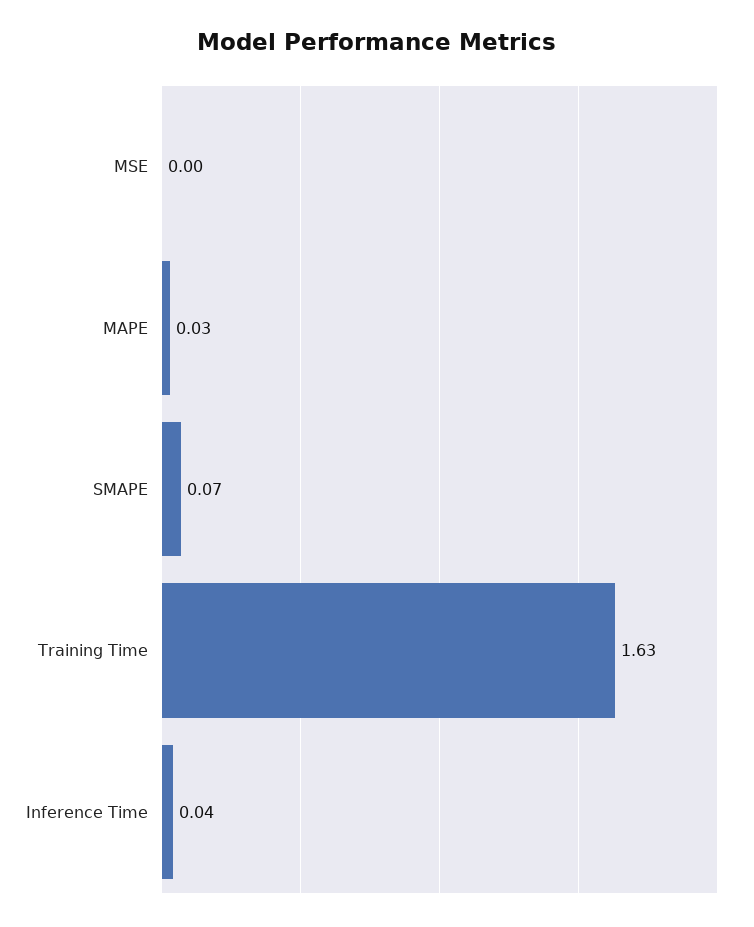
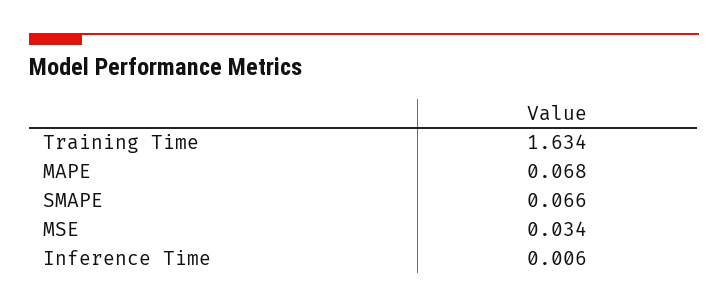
MSE: 0 -> 0.034
MAPE: 0.03 -> 0.068
Inference Time: 0.04 -> 0.006

